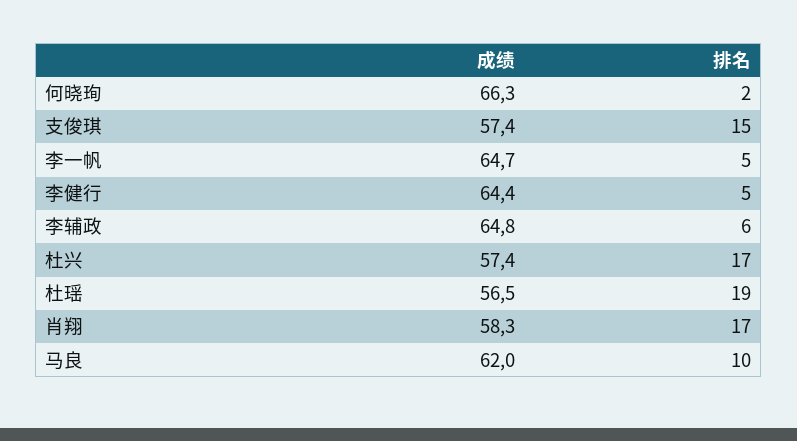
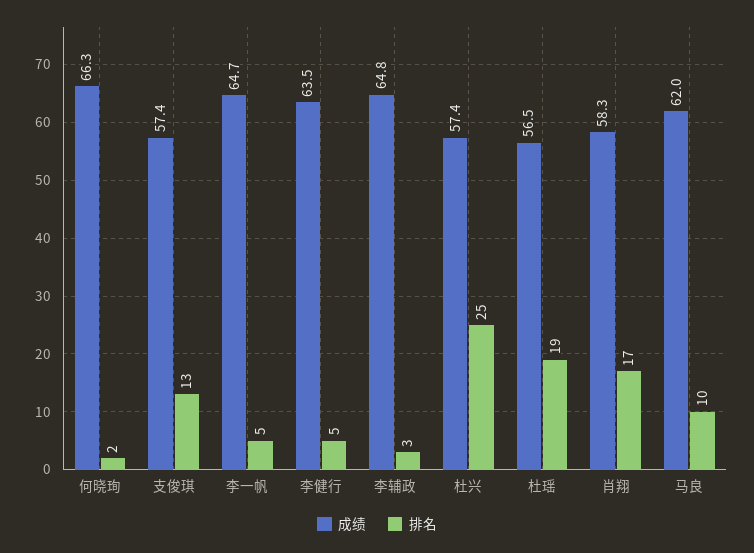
排名, 支俊琪: 15 -> 13
成绩, 李健行: 64.4 -> 63.5
排名, 李辅政: 6 -> 3
排名, 杜兴: 17 -> 25

